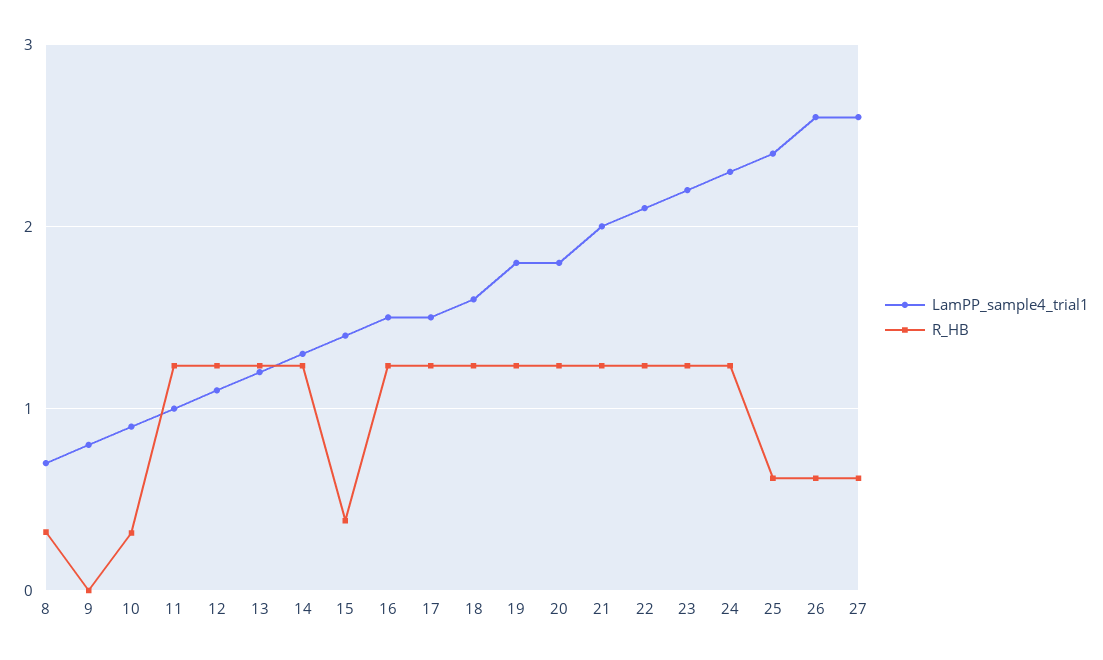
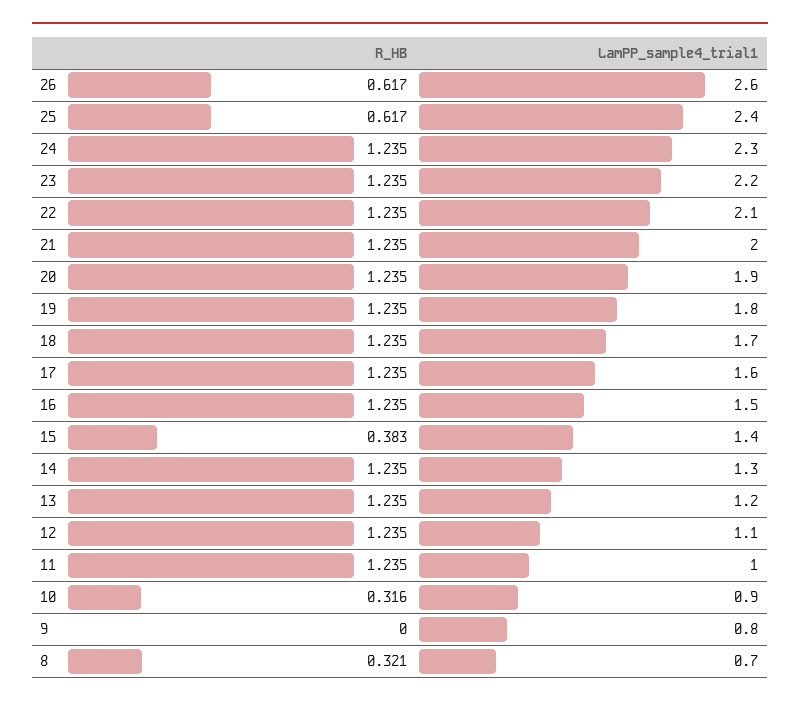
LamPP_sample4_trial1, 17: 1.5 -> 1.6
LamPP_sample4_trial1, 18: 1.6 -> 1.7
LamPP_sample4_trial1, 20: 1.8 -> 1.9
LamPP_sample4_trial1, 27: 2.6 -> none
R_HB, 27: 0.6 -> none

